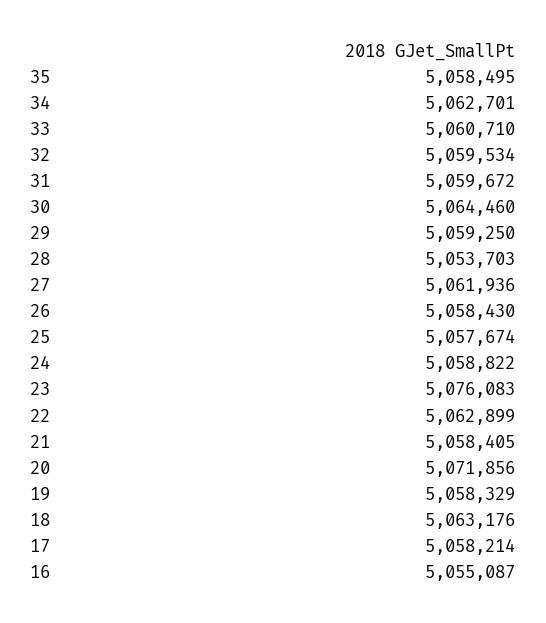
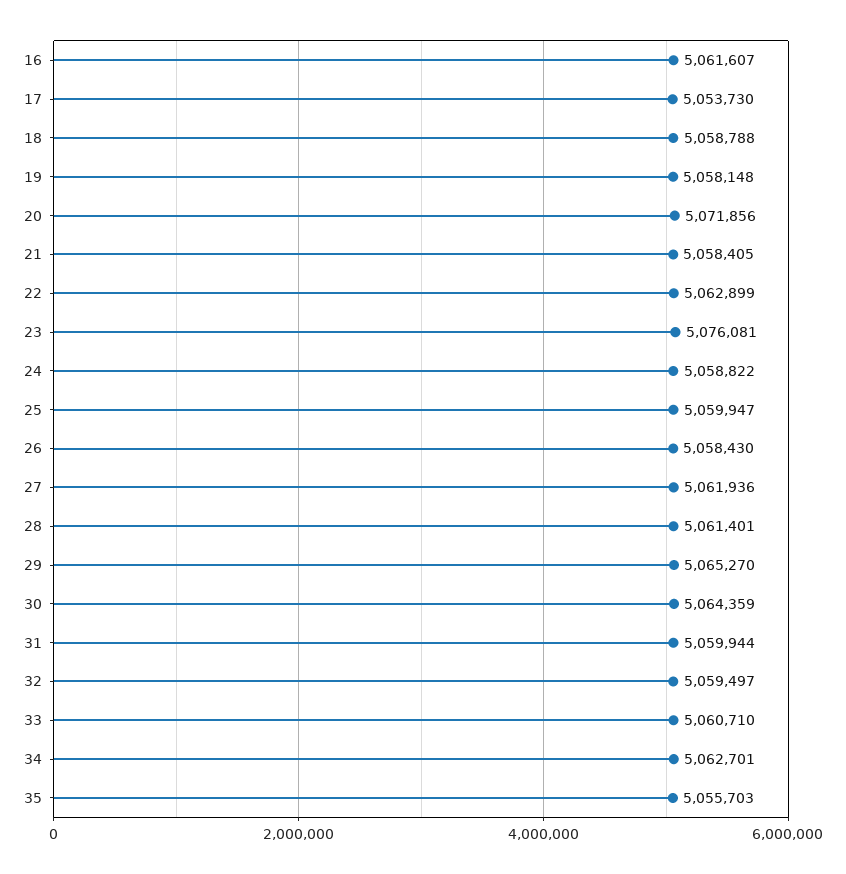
35: 5058495 -> 5055703
32: 5059534 -> 5059497
31: 5059672 -> 5059944
30: 5064460 -> 5064359
29: 5059250 -> 5065270
28: 5053703 -> 5061401
25: 5057674 -> 5059947
23: 5076083 -> 5076081
19: 5058329 -> 5058148
18: 5063176 -> 5058788
17: 5058214 -> 5053730
16: 5055087 -> 5061607

